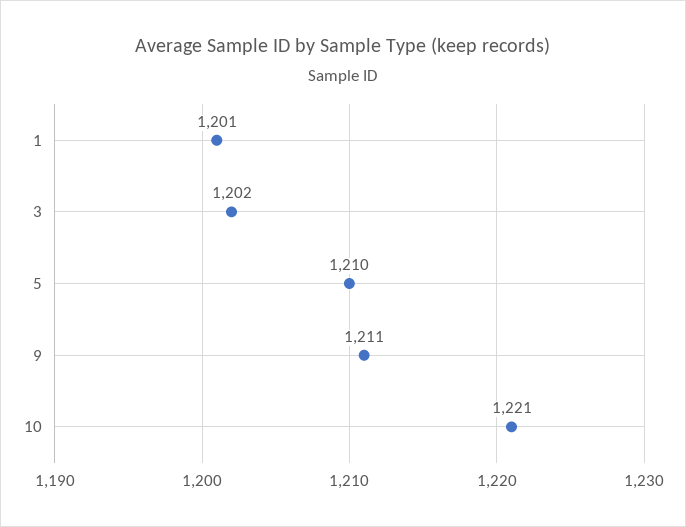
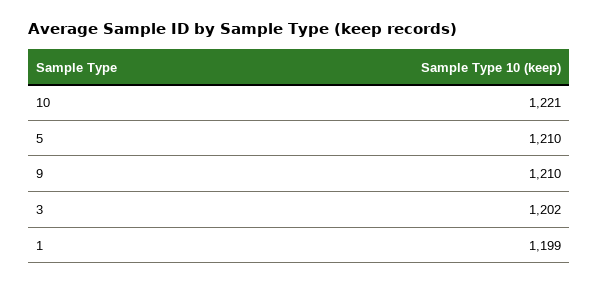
1: 1201 -> 1199
9: 1211 -> 1210

